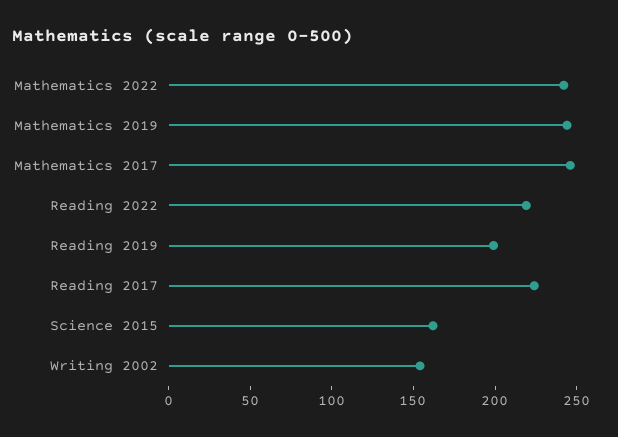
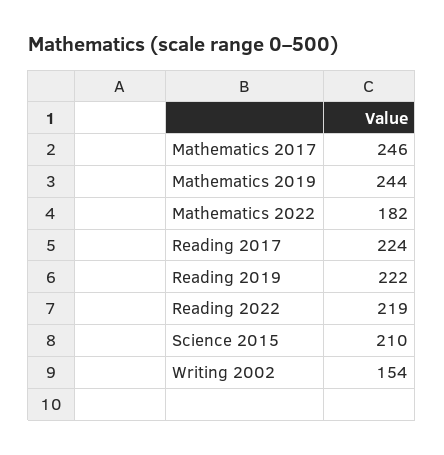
Mathematics 2022: 240 -> 182
Reading 2019: 200 -> 222
Science 2015: 160 -> 210

